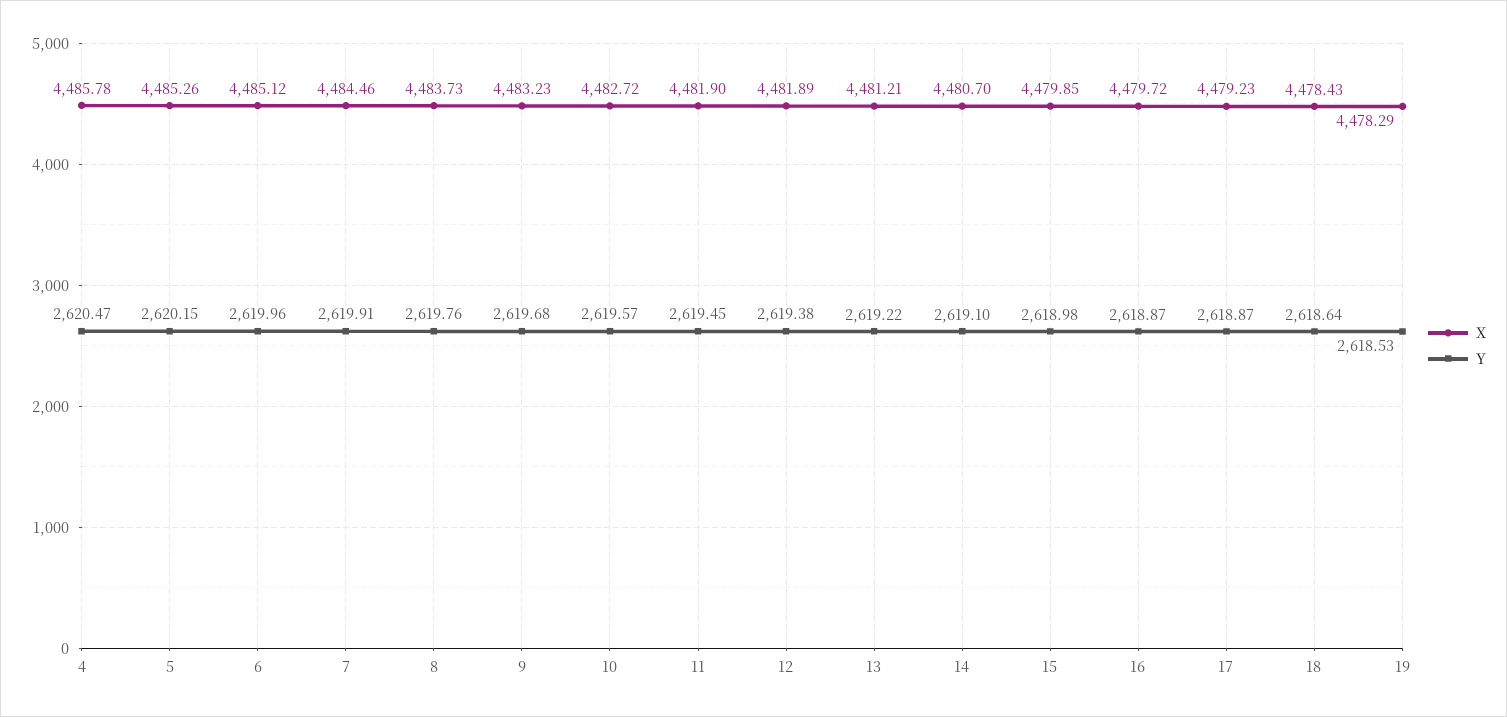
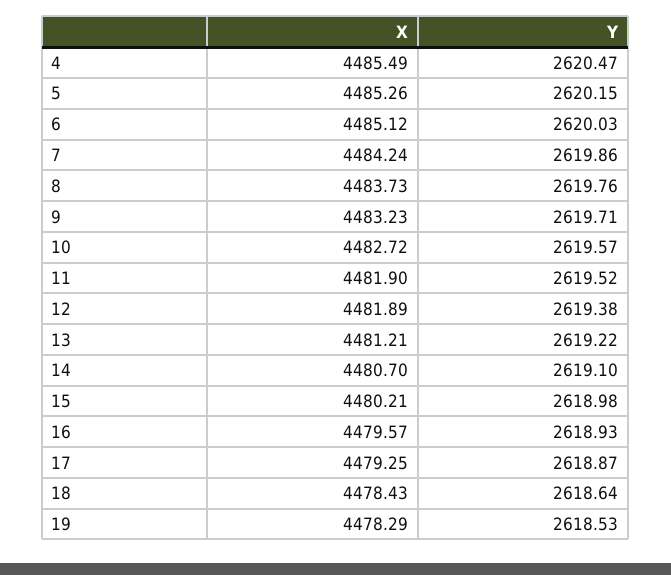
X, 4: 4485.78 -> 4485.49
Y, 6: 2619.96 -> 2620.03
X, 7: 4484.46 -> 4484.24
Y, 7: 2619.91 -> 2619.86
Y, 9: 2619.68 -> 2619.71
Y, 11: 2619.45 -> 2619.52
X, 15: 4479.85 -> 4480.21
X, 16: 4479.72 -> 4479.57
Y, 16: 2618.87 -> 2618.93
X, 17: 4479.23 -> 4479.25

